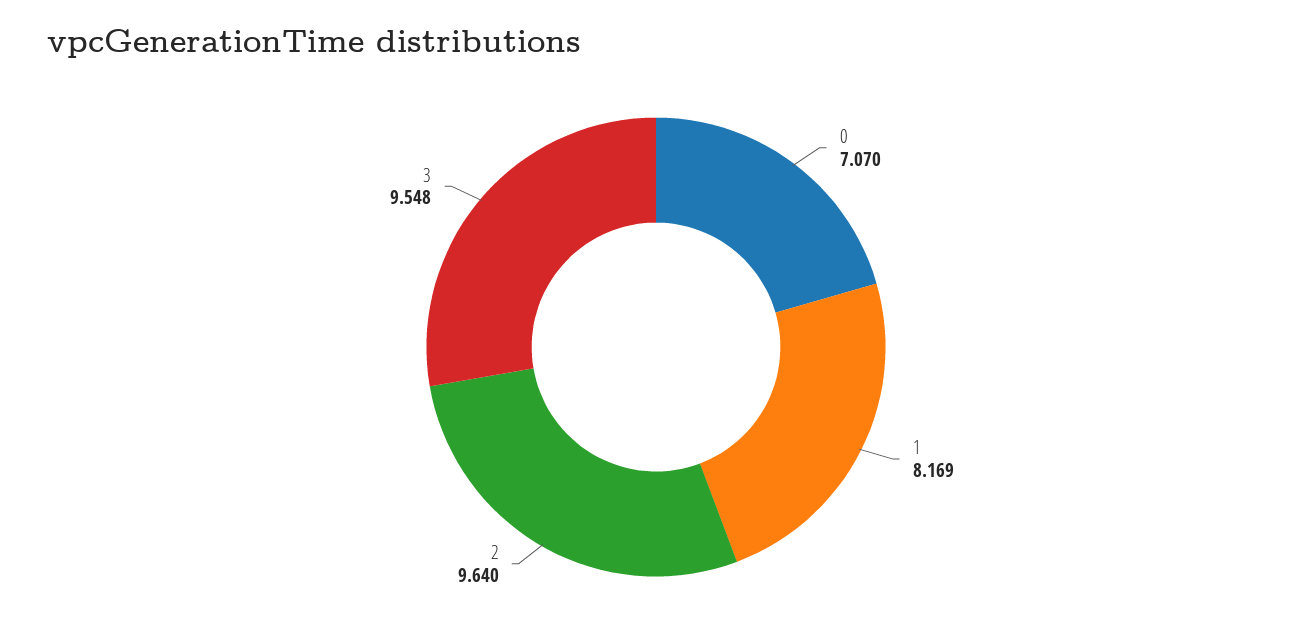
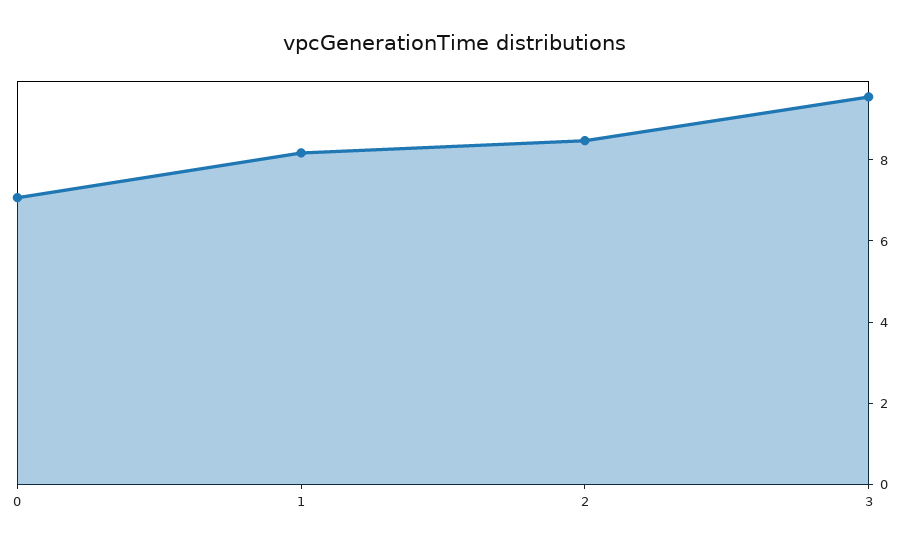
2: 9.64 -> 8.5

